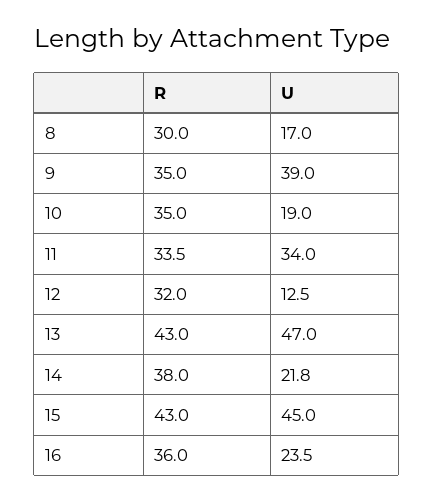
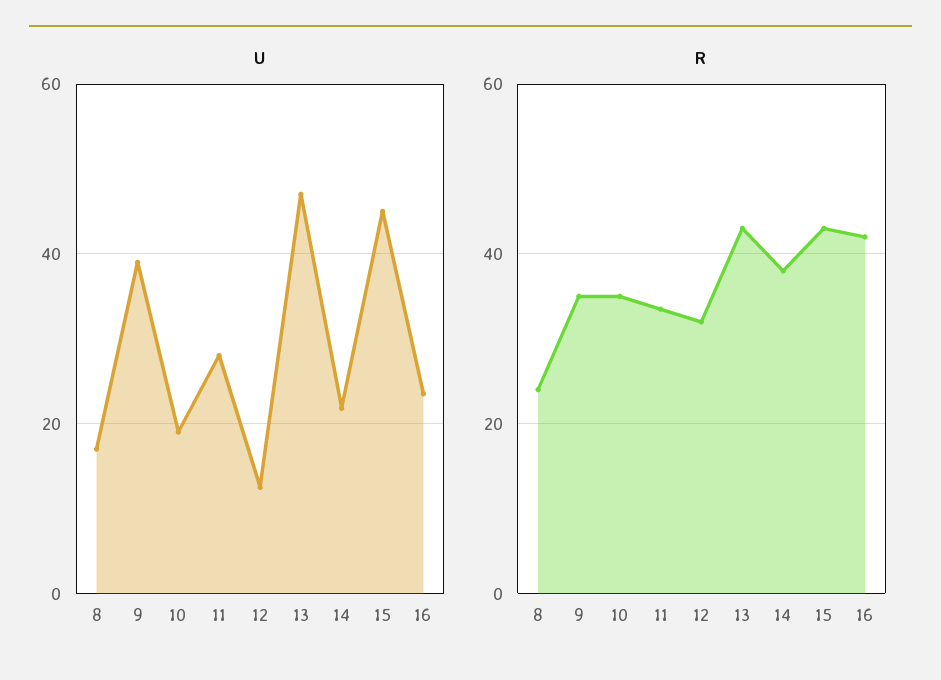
R, 8: 30 -> 24
U, 11: 34 -> 28
R, 16: 36 -> 42

